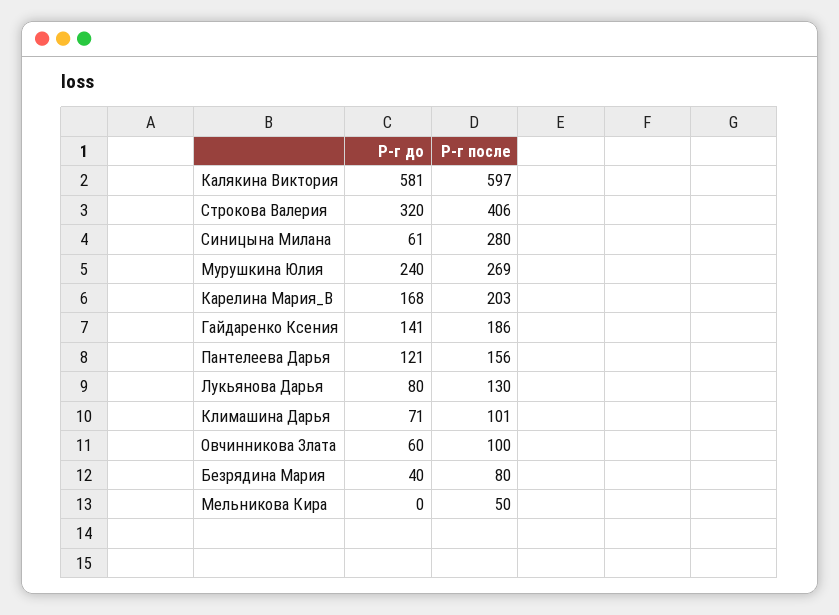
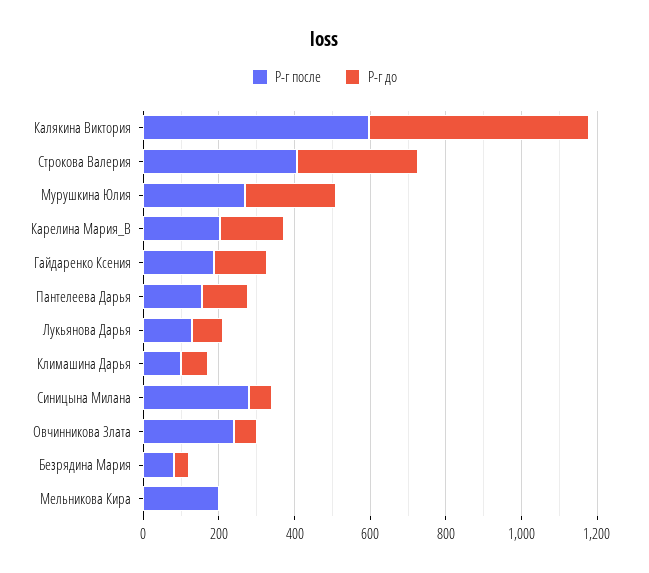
Р-г после, Овчинникова Злата: 100 -> 250
Р-г после, Мельникова Кира: 50 -> 200

